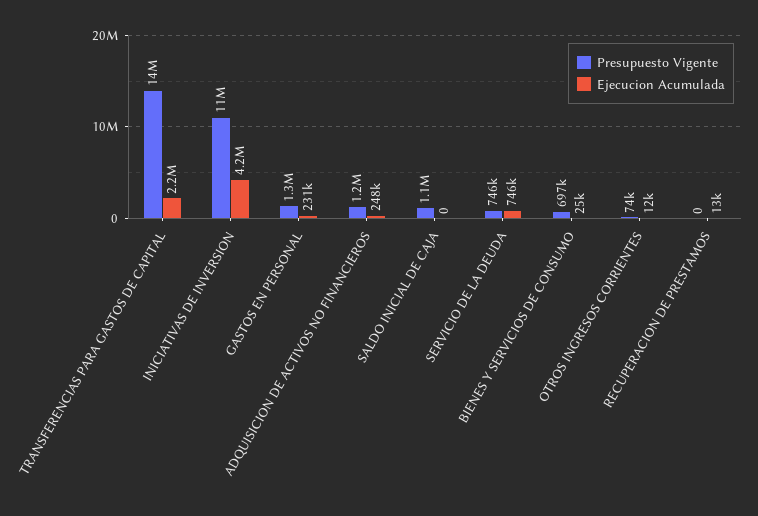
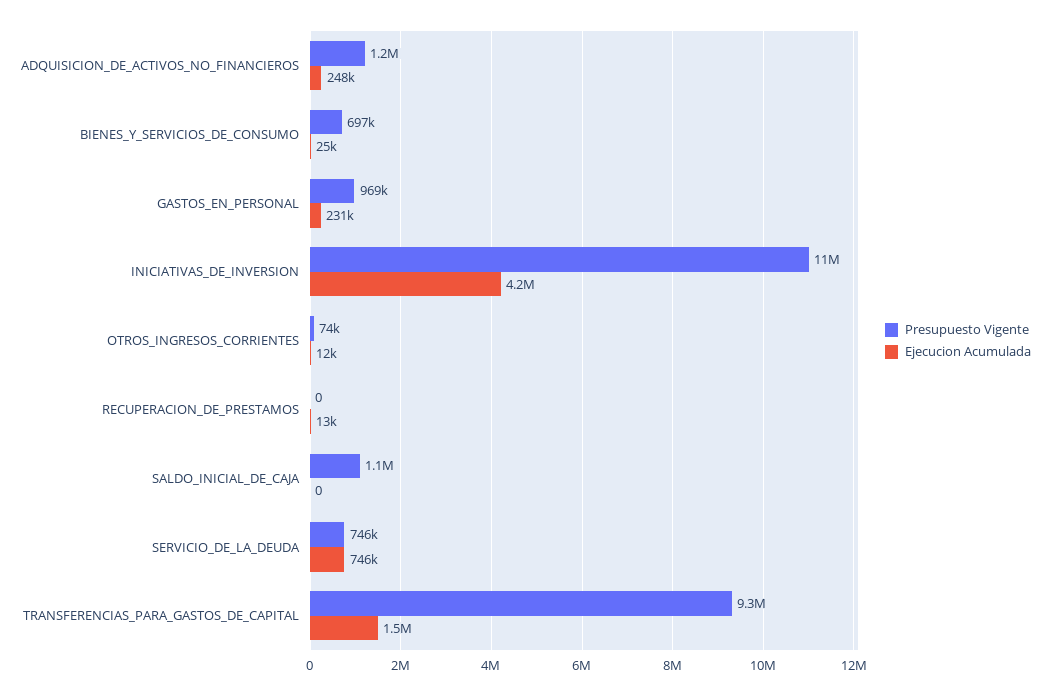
Presupuesto Vigente, TRANSFERENCIAS PARA GASTOS DE CAPITAL: 14000000 -> 9300000
Ejecucion Acumulada, TRANSFERENCIAS PARA GASTOS DE CAPITAL: 2200000 -> 1500000
Presupuesto Vigente, GASTOS EN PERSONAL: 1300000 -> 969000

